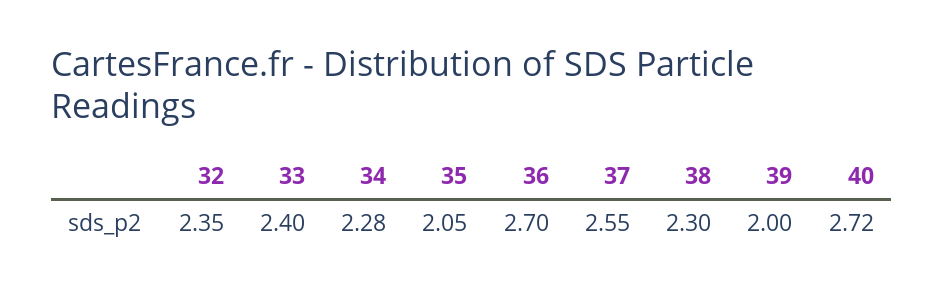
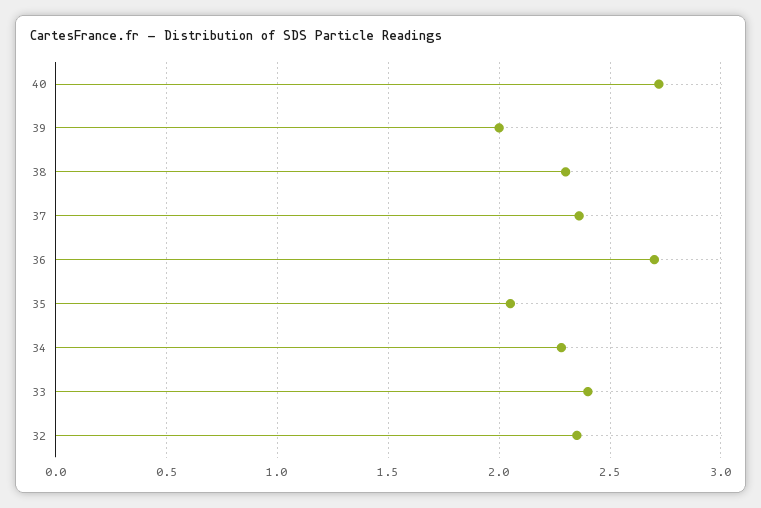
37: 2.55 -> 2.35

